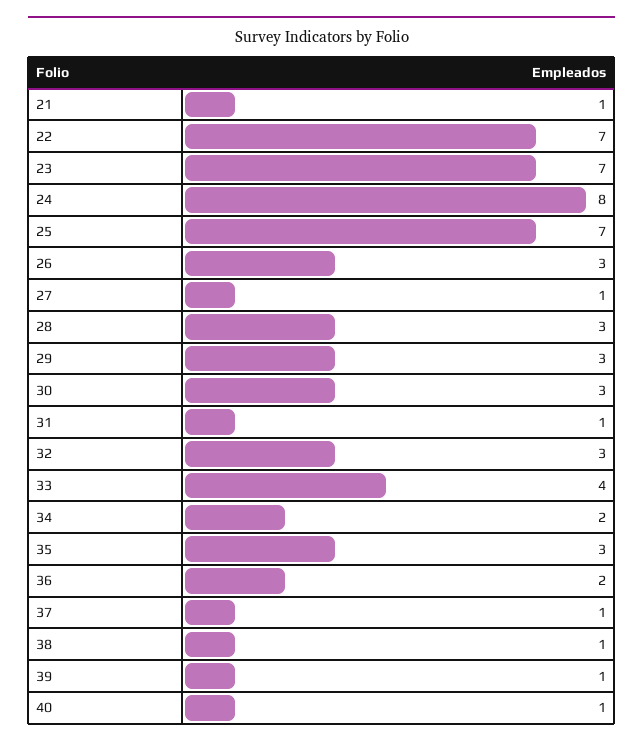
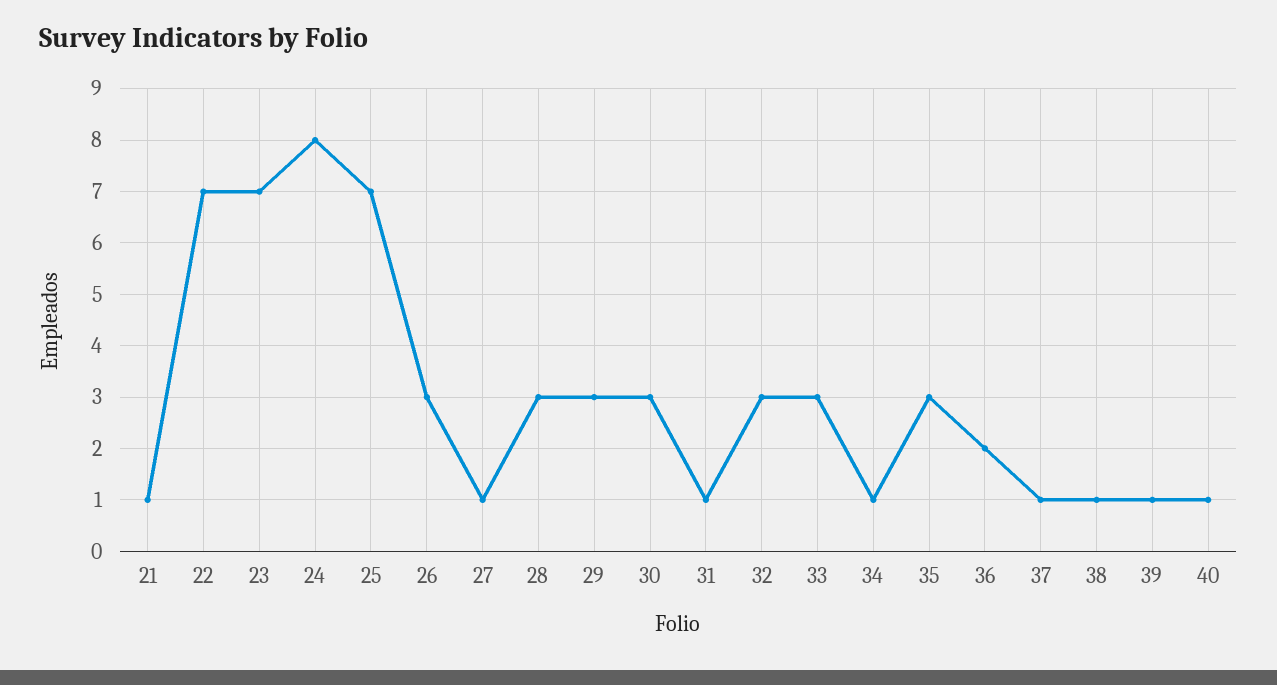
33: 4 -> 3
34: 2 -> 1

